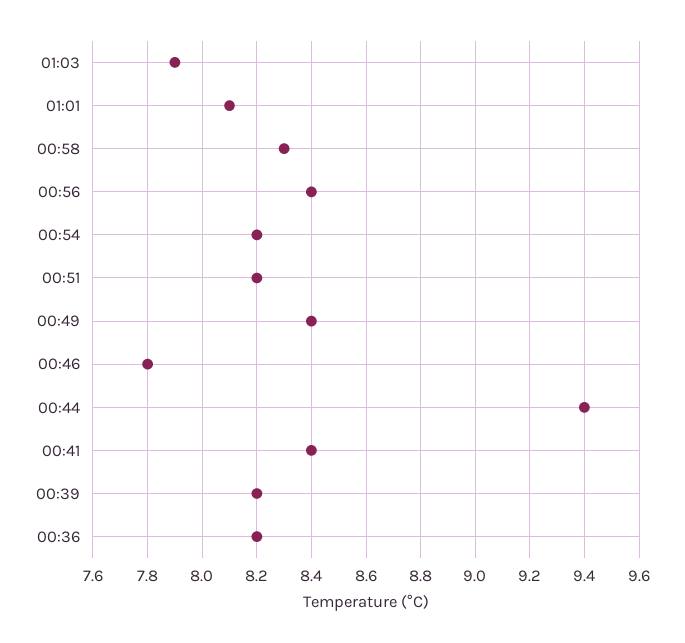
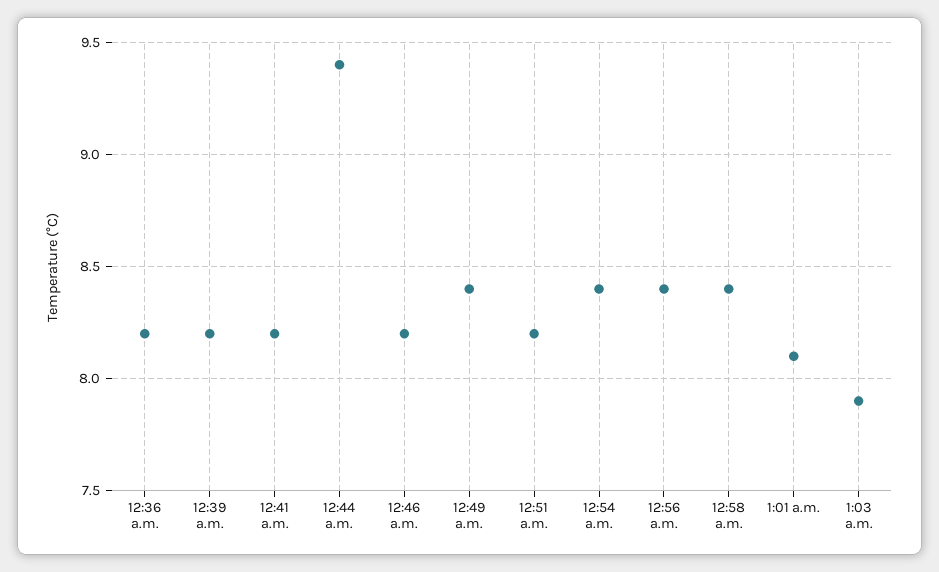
00:58: 8.3 -> 8.4
00:54: 8.2 -> 8.4
00:46: 7.8 -> 8.2
00:41: 8.4 -> 8.2

